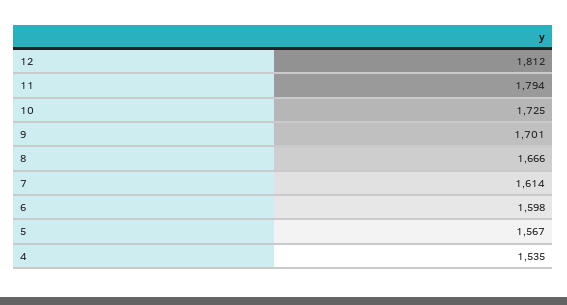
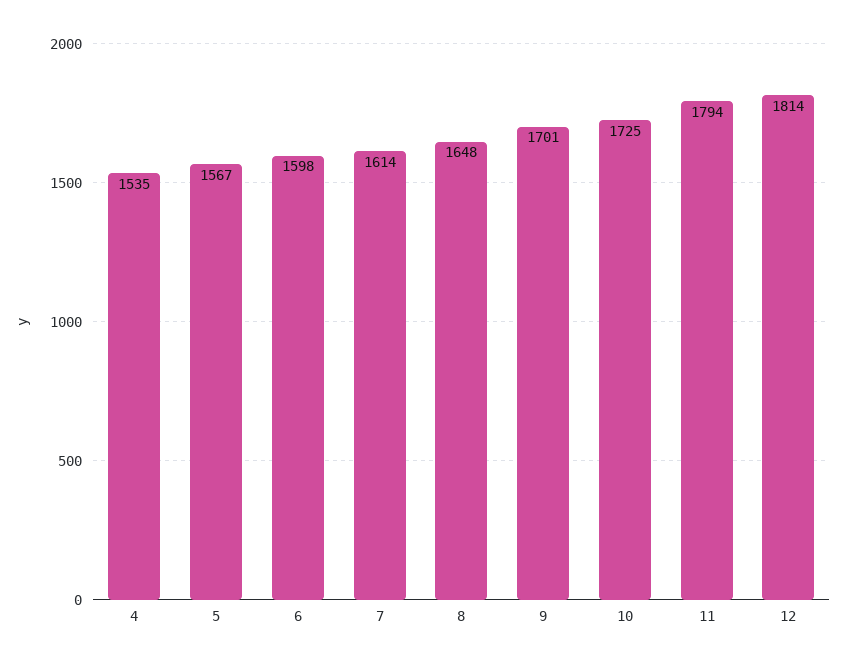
12: 1812 -> 1814
8: 1666 -> 1648

